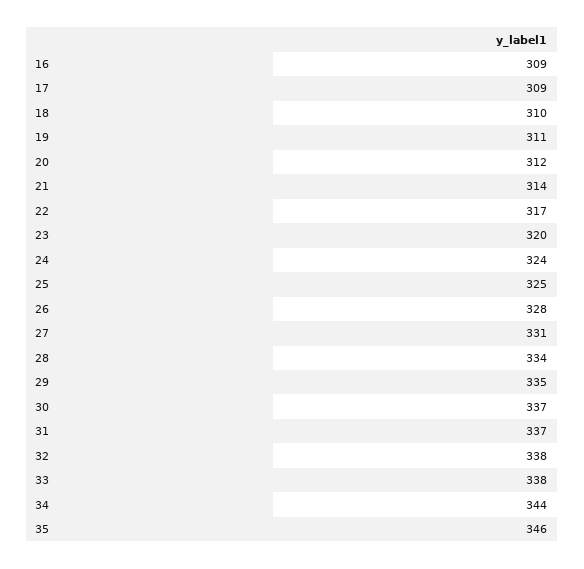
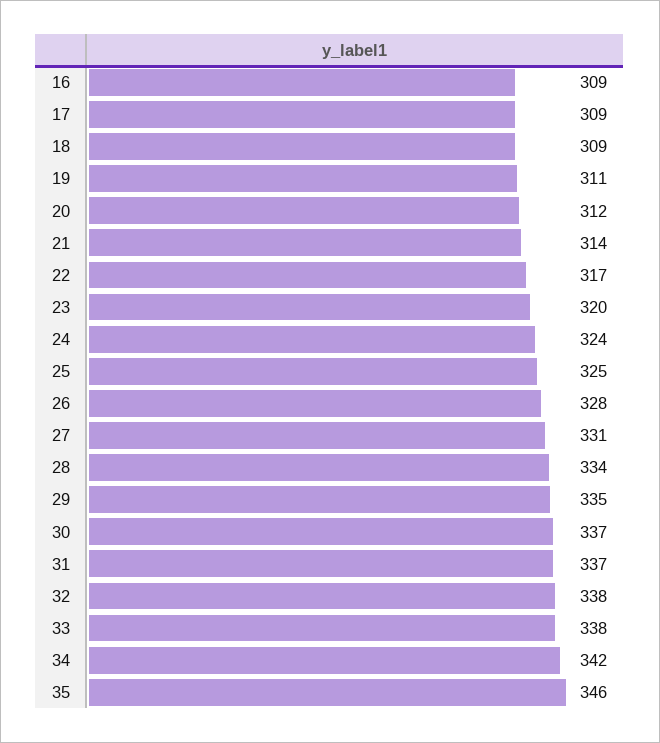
18: 310 -> 309
34: 344 -> 342

